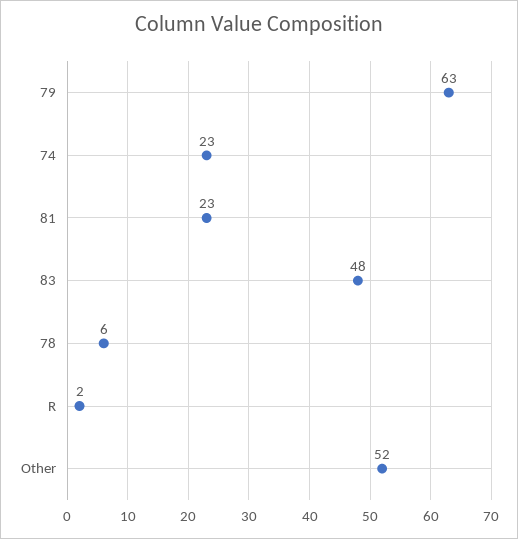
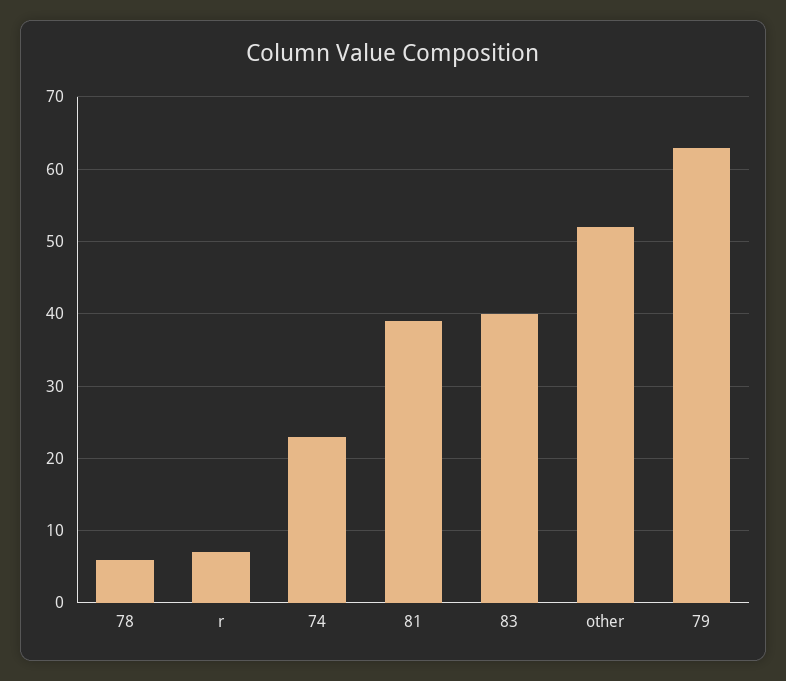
81: 23 -> 39
83: 48 -> 40
R: 2 -> 7

